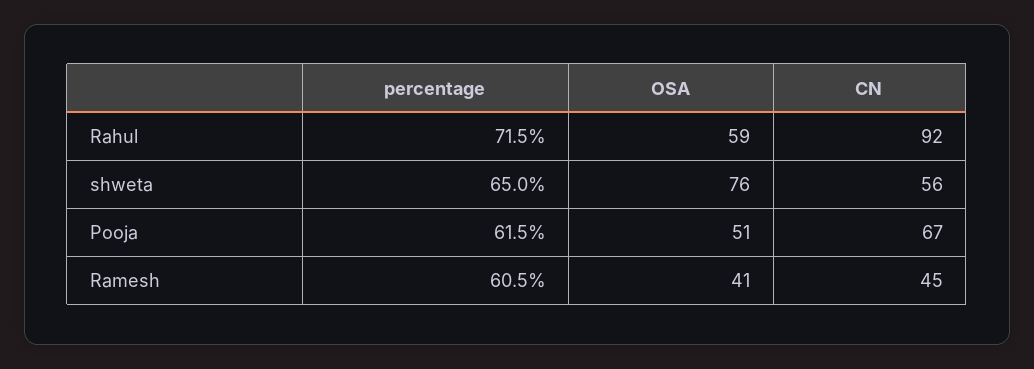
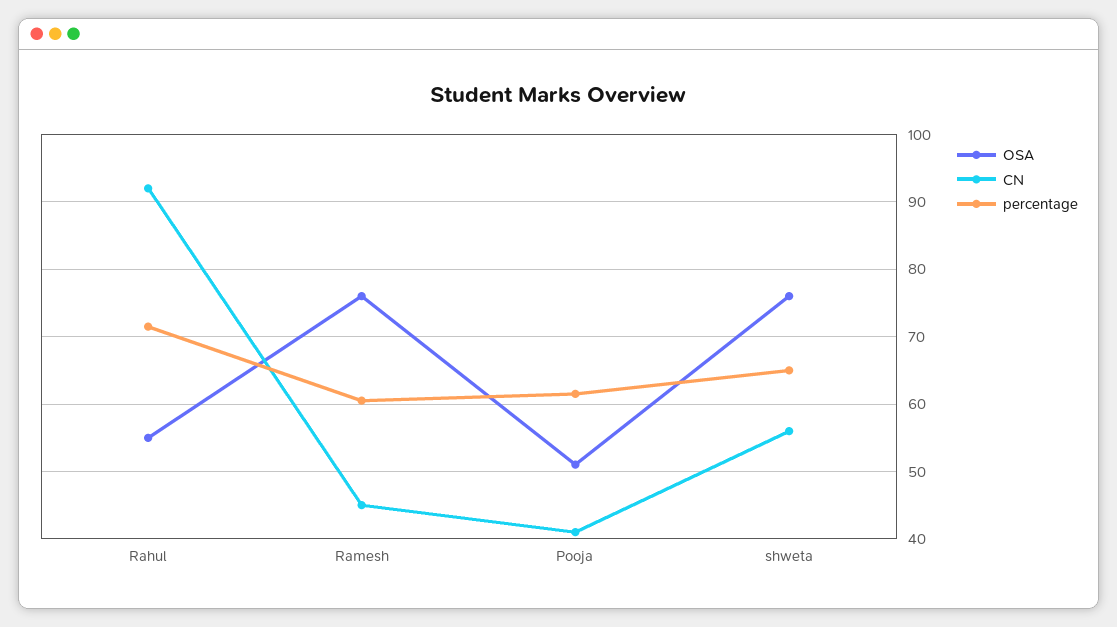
OSA, Rahul: 59 -> 55
CN, Pooja: 67 -> 41
OSA, Ramesh: 41 -> 76

